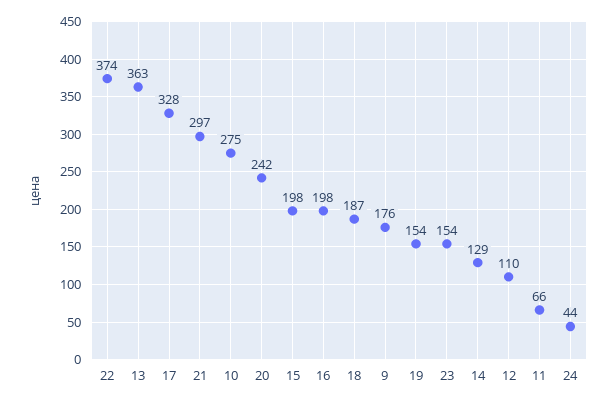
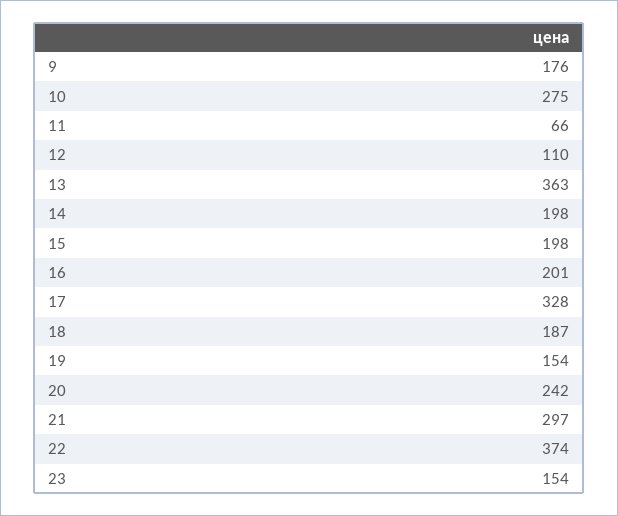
16: 198 -> 201
14: 129 -> 198
24: 44 -> none

